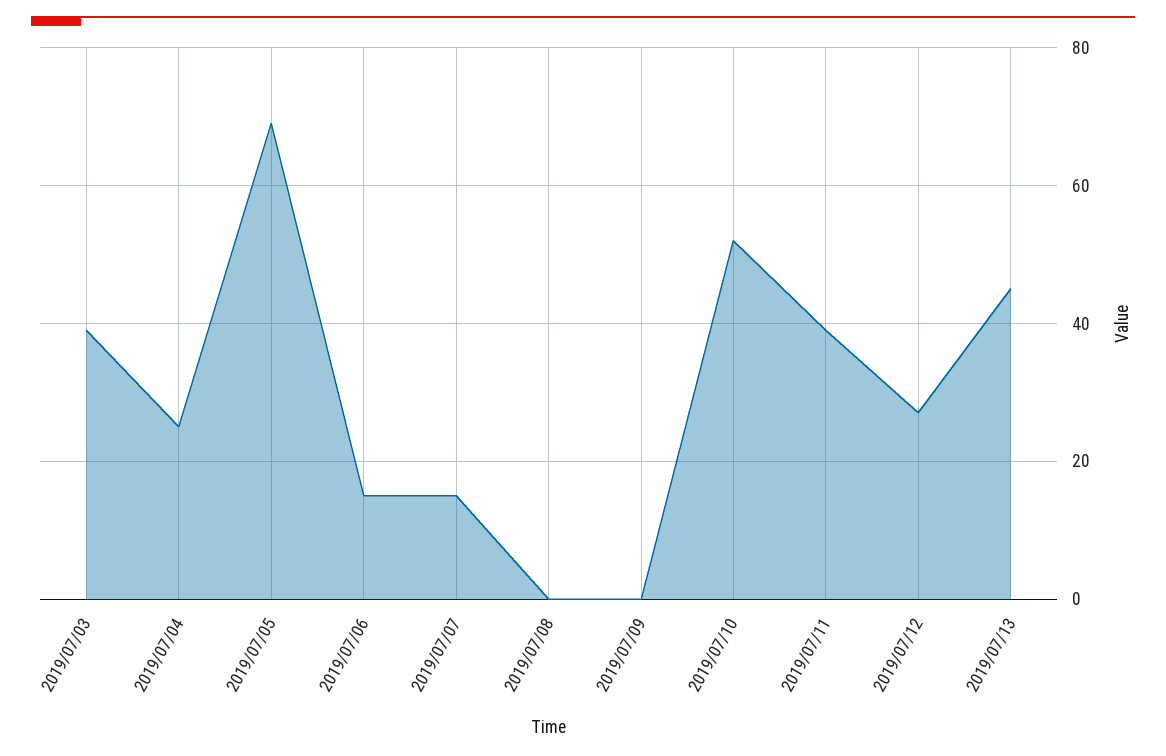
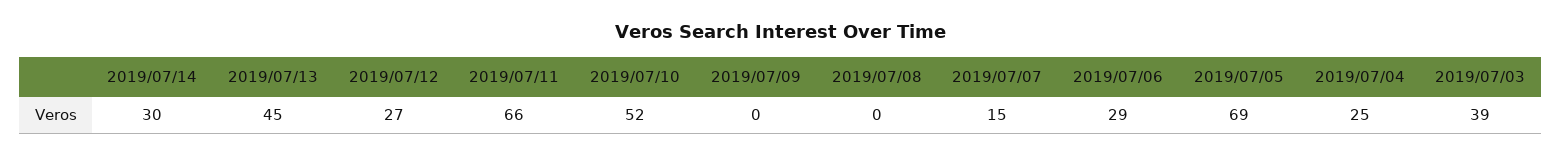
2019/07/06: 15 -> 29
2019/07/11: 40 -> 66
2019/07/14: none -> 30

